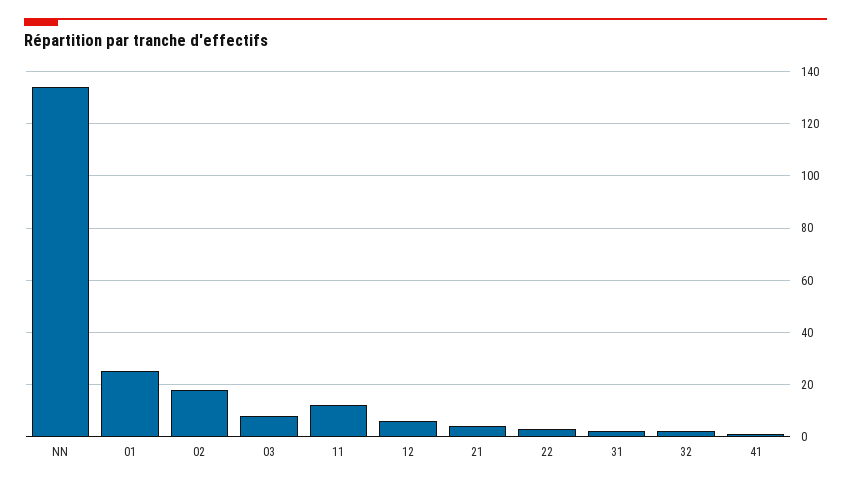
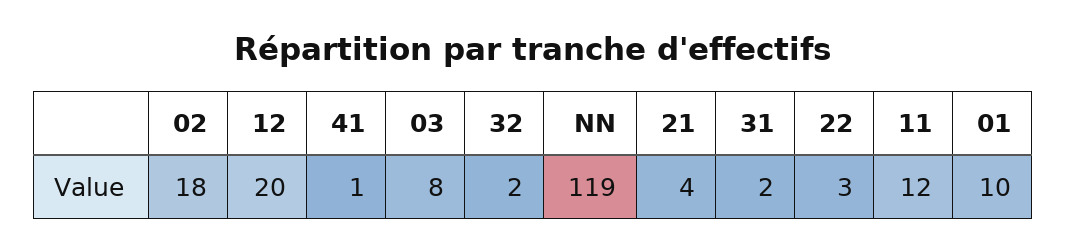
NN: 135 -> 119
01: 25 -> 10
12: 5 -> 20

